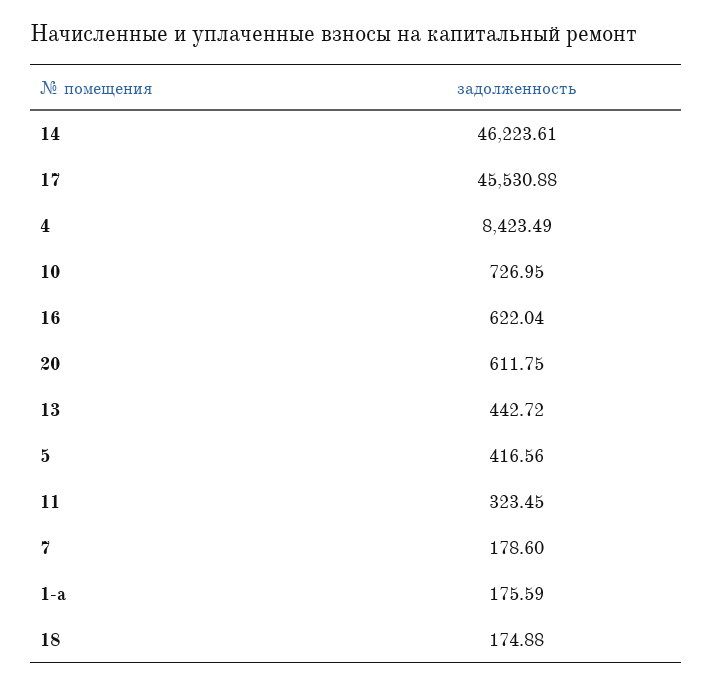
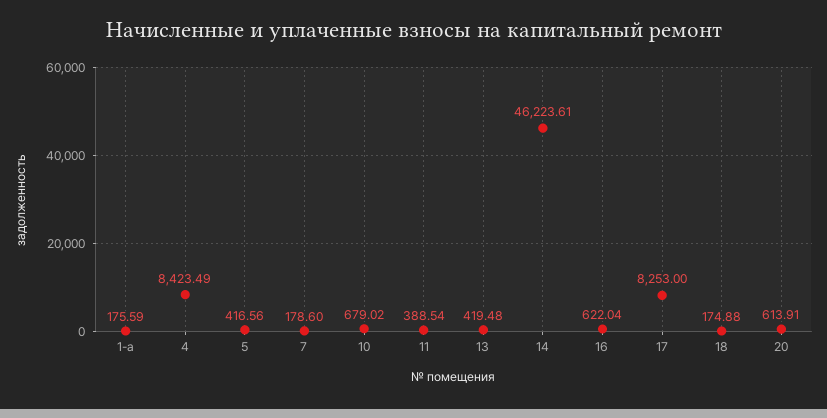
17: 45530.88 -> 8253
10: 726.95 -> 679.02
20: 611.75 -> 613.91
13: 442.72 -> 419.48
11: 323.45 -> 388.54

